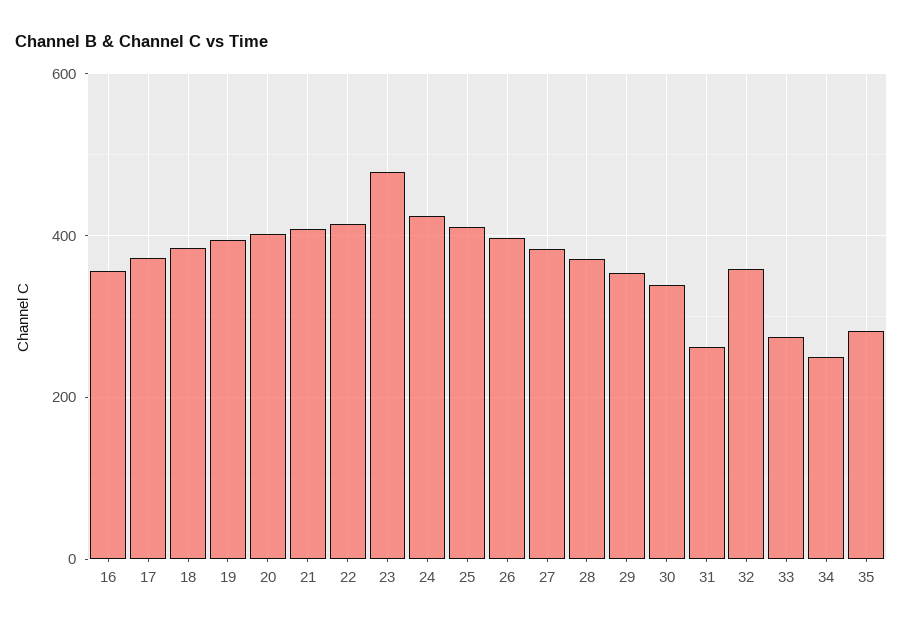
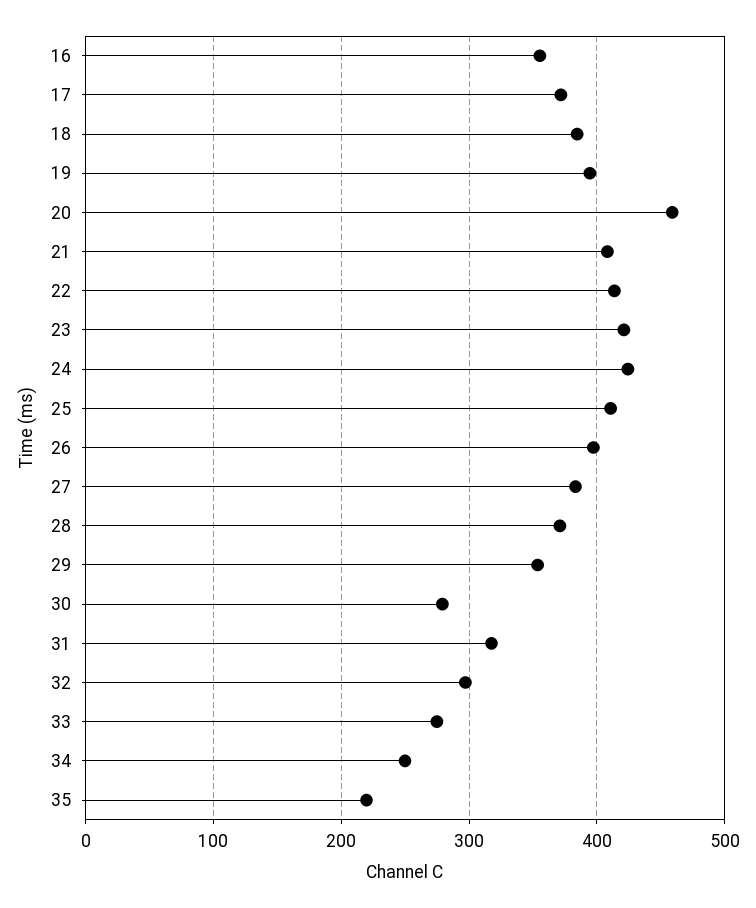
20: 400 -> 460
23: 480 -> 420
30: 340 -> 280
31: 260 -> 320
32: 360 -> 300
35: 280 -> 220

